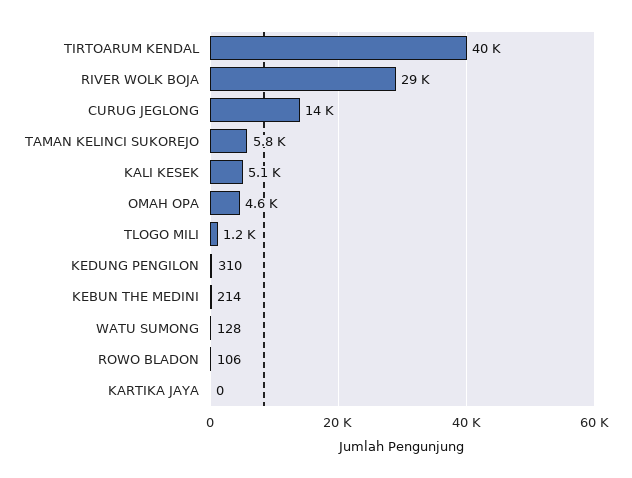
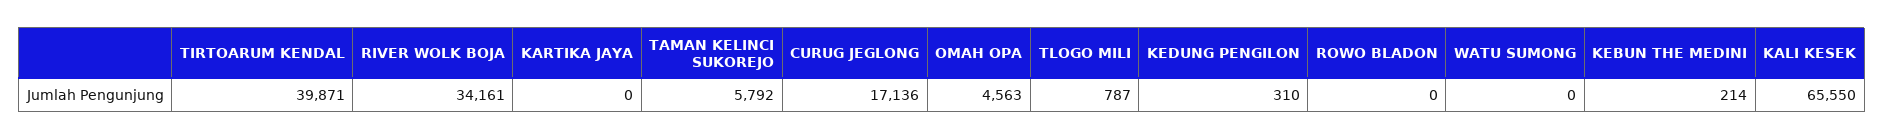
RIVER WOLK BOJA: 29000 -> 34161
CURUG JEGLONG: 14000 -> 17136
KALI KESEK: 5100 -> 65550
TLOGO MILI: 1200 -> 787
WATU SUMONG: 128 -> 0
ROWO BLADON: 106 -> 0

